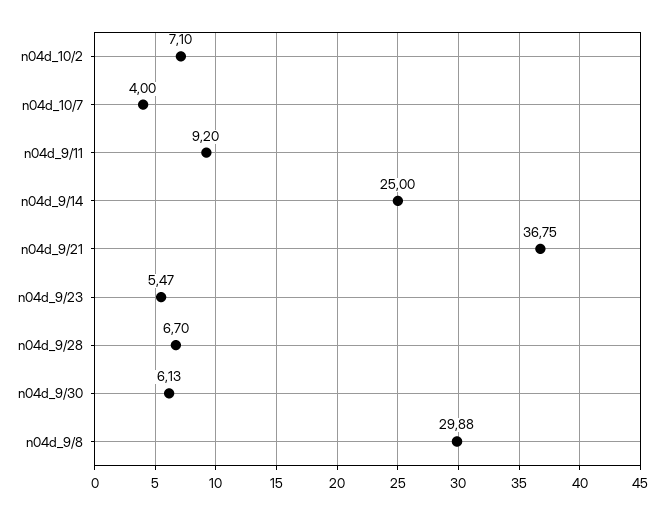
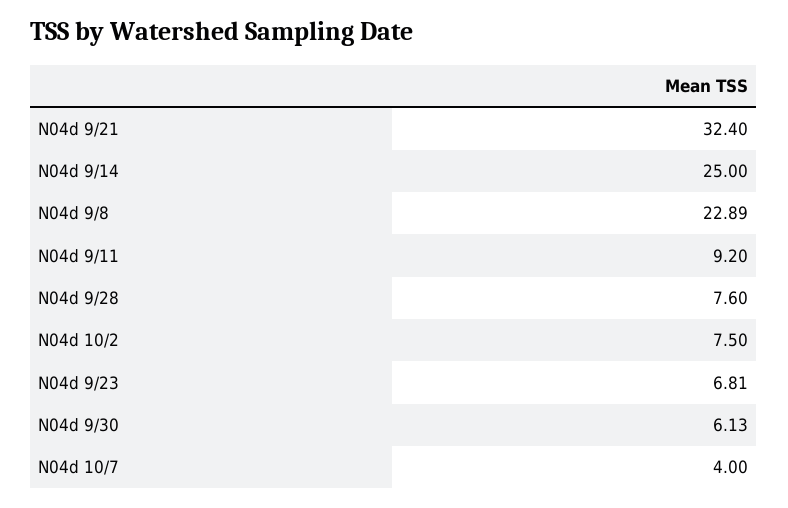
n04d_10/2: 7.1 -> 7.5
n04d_9/21: 36.75 -> 32.4
n04d_9/23: 5.47 -> 6.81
n04d_9/28: 6.7 -> 7.6
n04d_9/8: 29.88 -> 22.89

